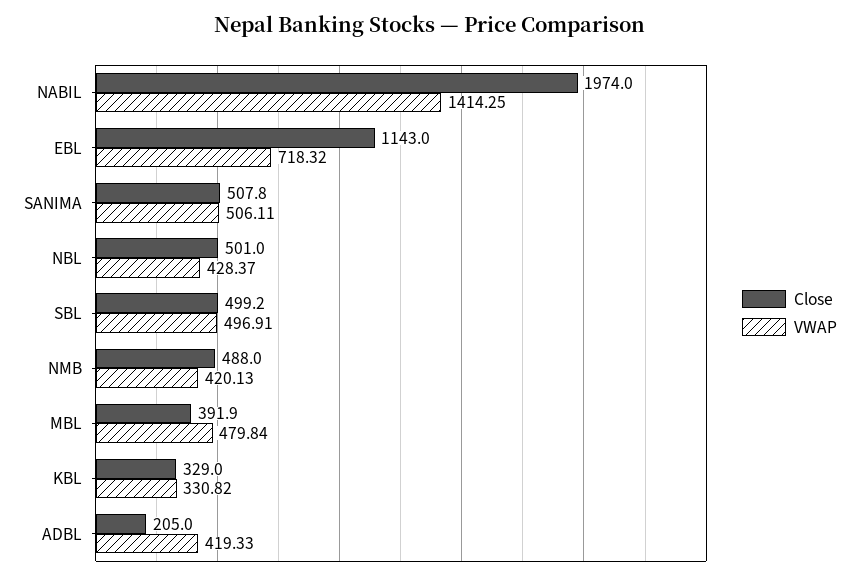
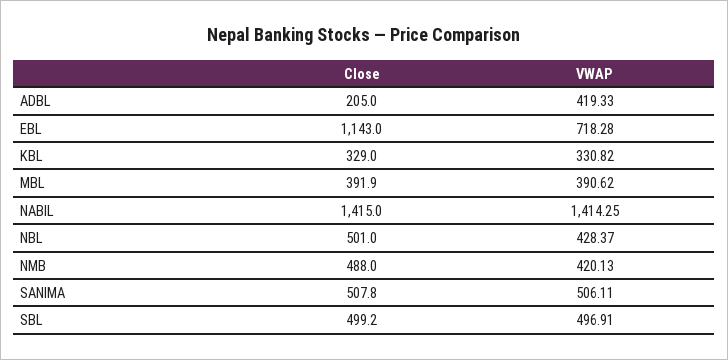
Close, NABIL: 1974 -> 1415
VWAP, EBL: 718.32 -> 718.28
VWAP, MBL: 479.84 -> 390.62

